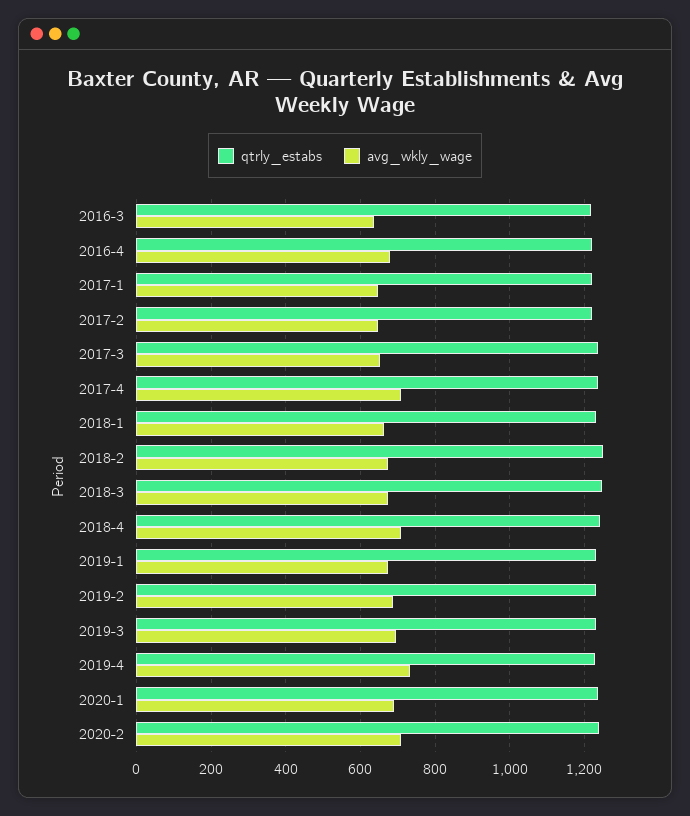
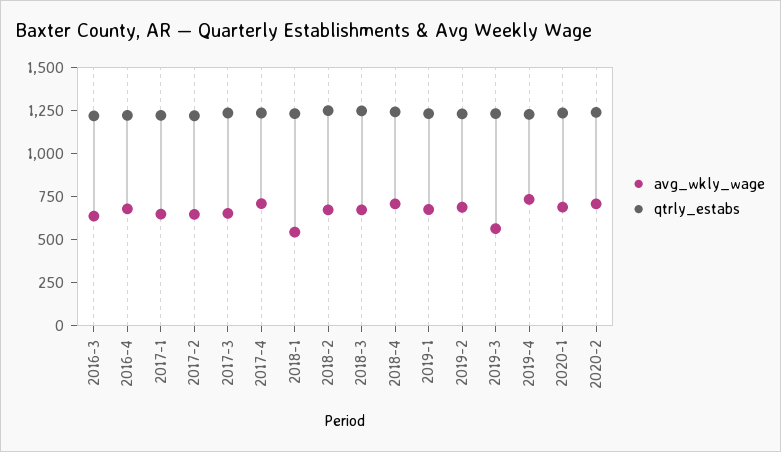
avg_wkly_wage, 2018-1: 660 -> 550
avg_wkly_wage, 2019-3: 700 -> 550

